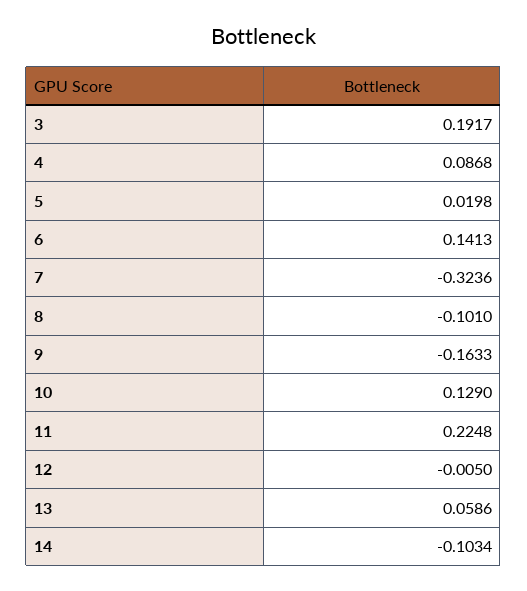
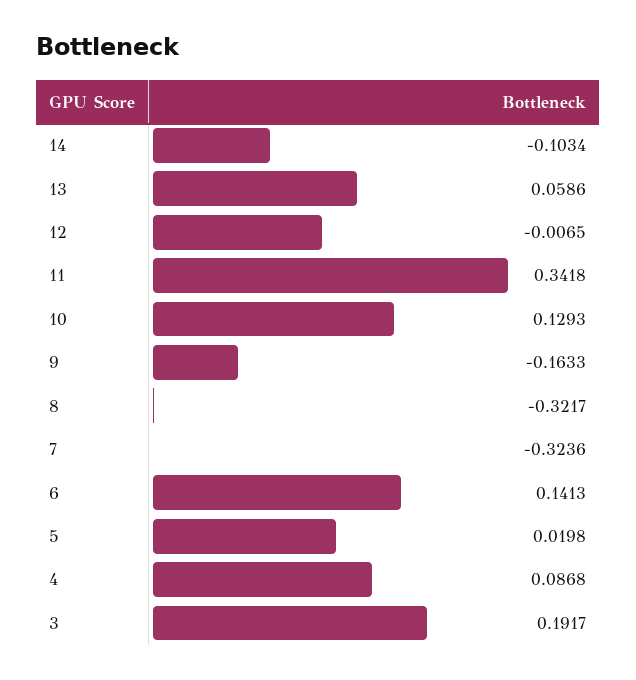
8: -0.101 -> -0.3217
10: 0.129 -> 0.1293
11: 0.2248 -> 0.3418
12: -0.005 -> -0.0065

